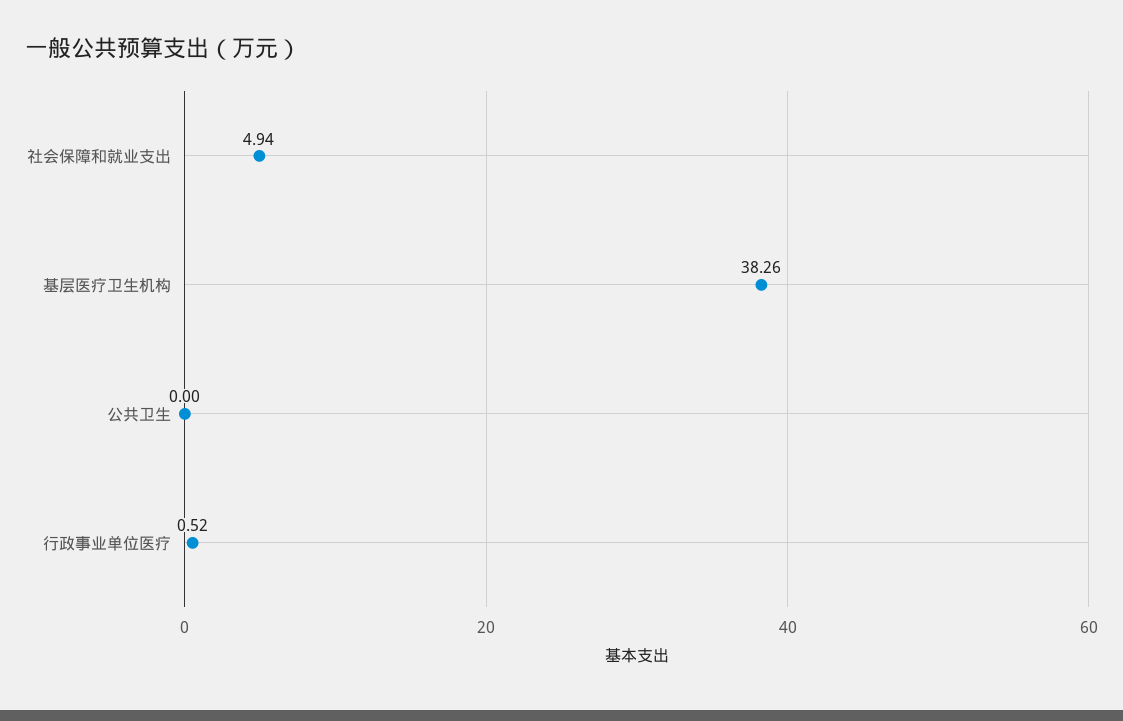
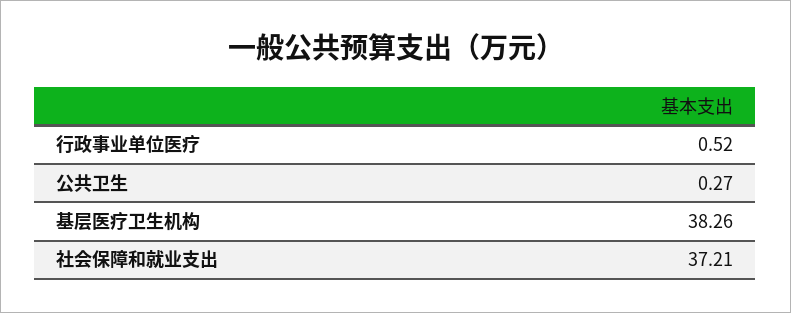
社会保障和就业支出: 4.94 -> 37.21
公共卫生: 0 -> 0.27

